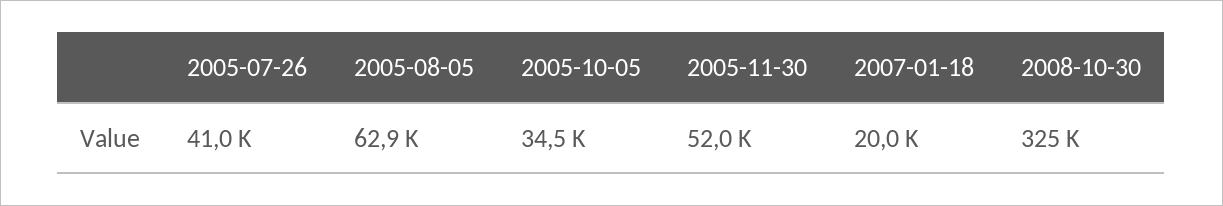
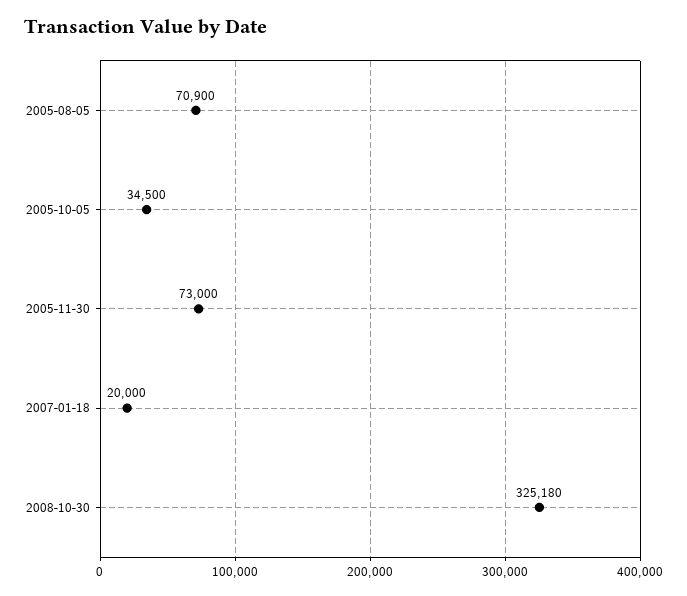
2005-07-26: 41000 -> none
2005-08-05: 62900 -> 70900
2005-11-30: 52000 -> 73000

